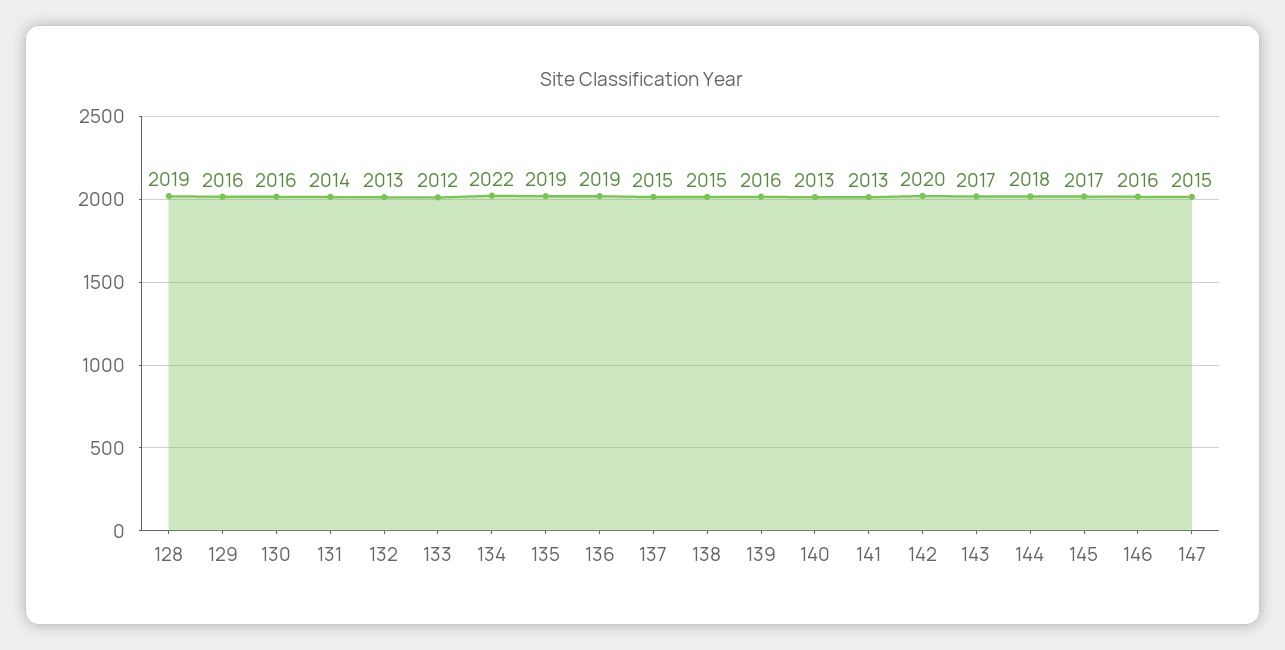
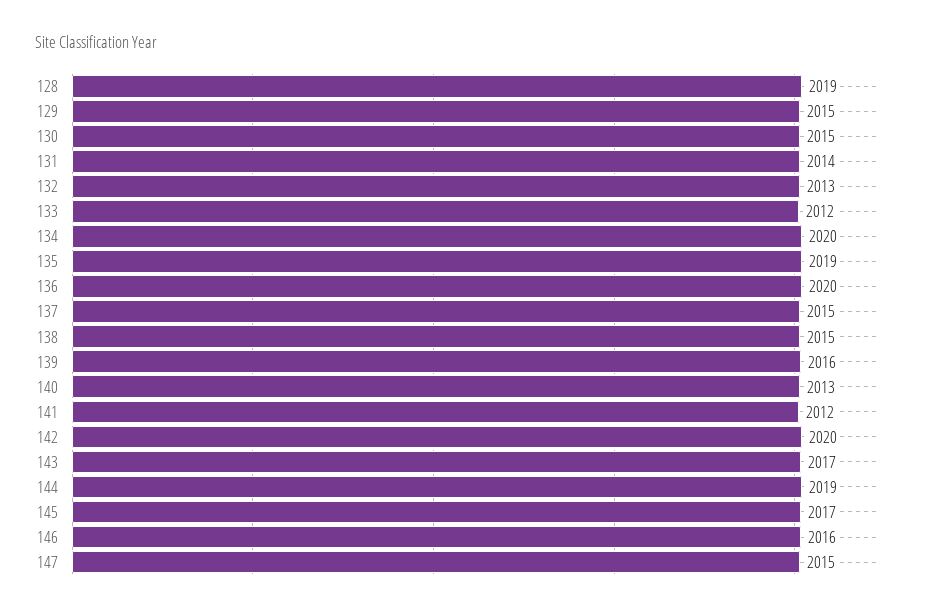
129: 2016 -> 2015
130: 2016 -> 2015
134: 2022 -> 2020
136: 2019 -> 2020
141: 2013 -> 2012
144: 2018 -> 2019

